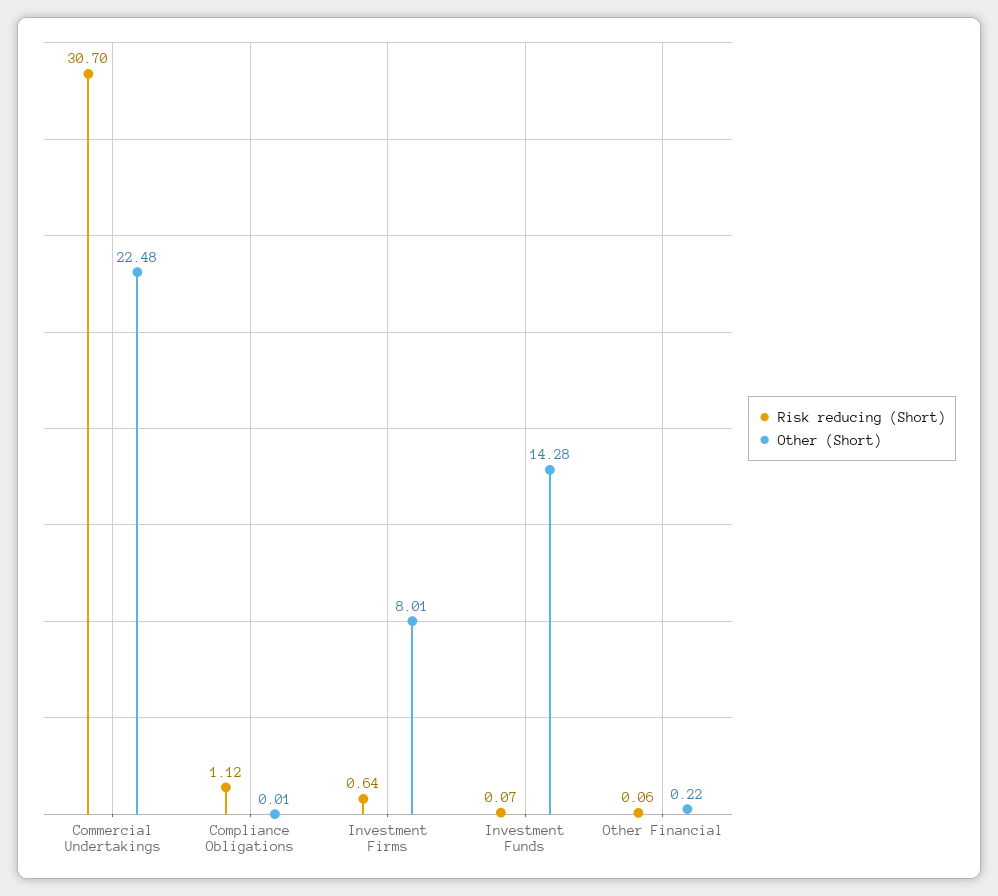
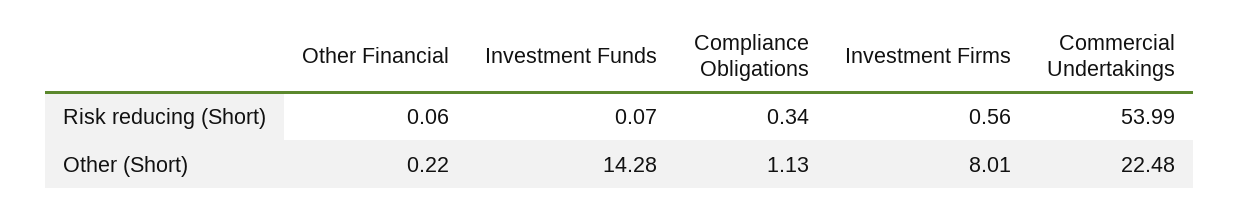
Risk reducing (Short), Commercial Undertakings: 30.7 -> 53.99
Risk reducing (Short), Compliance Obligations: 1.12 -> 0.34
Other (Short), Compliance Obligations: 0.01 -> 1.13
Risk reducing (Short), Investment Firms: 0.64 -> 0.56

